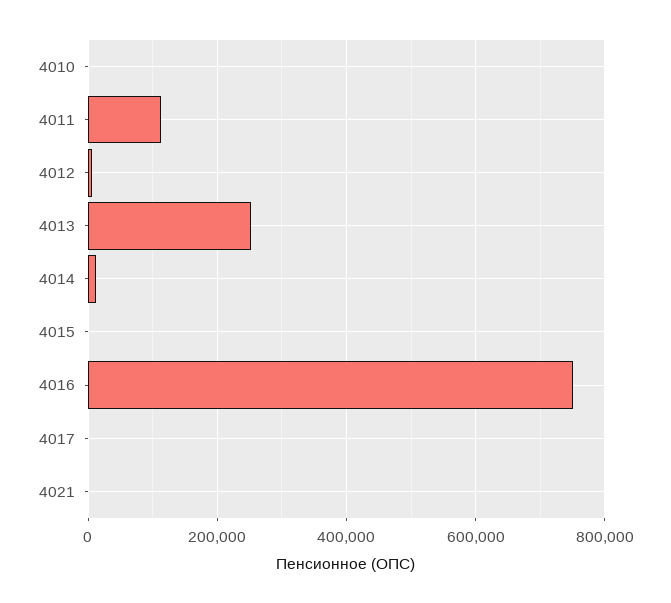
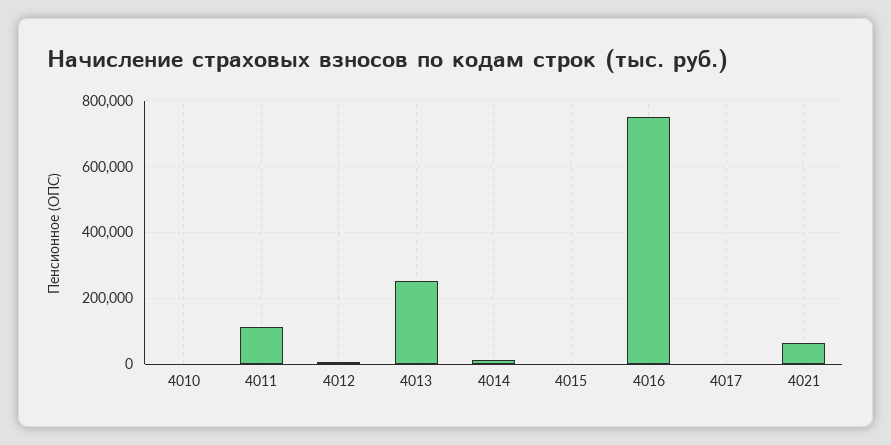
4021: 0 -> 60000

